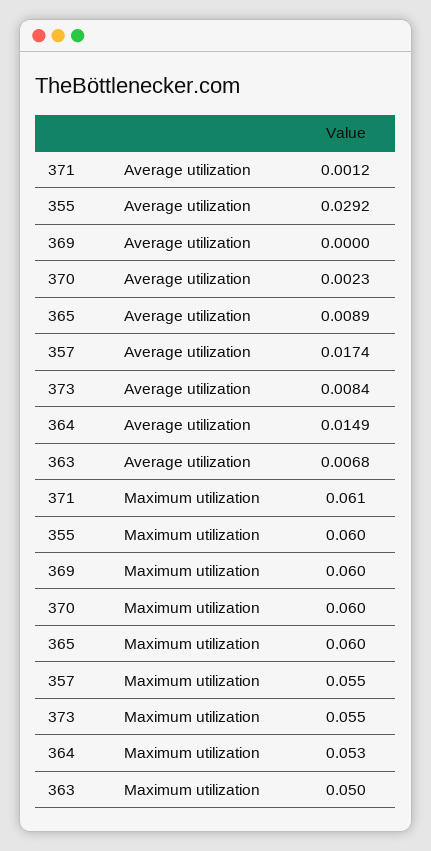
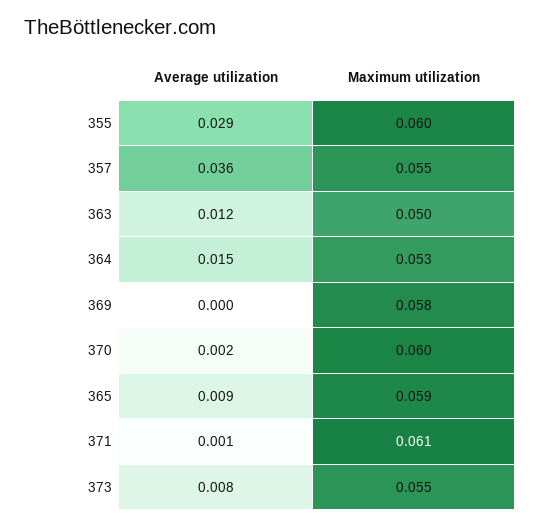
357, Average utilization: 0.0174 -> 0.036
363, Average utilization: 0.0068 -> 0.012
369, Maximum utilization: 0.06 -> 0.058
365, Maximum utilization: 0.06 -> 0.059

